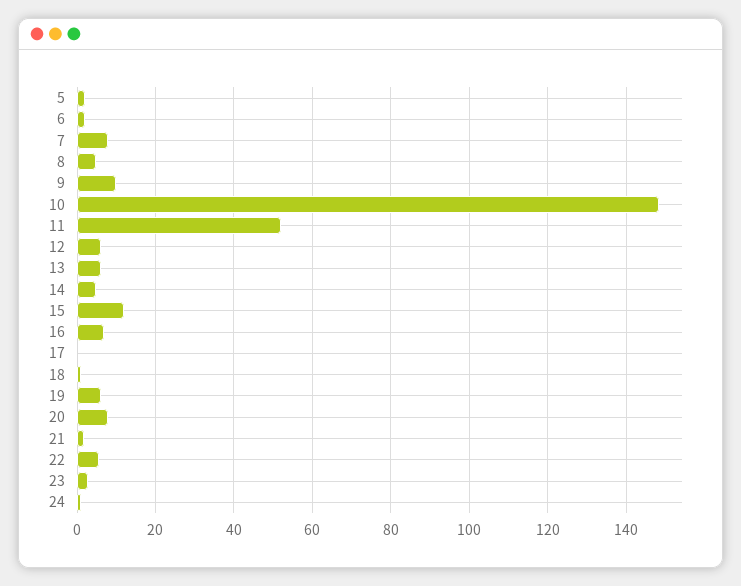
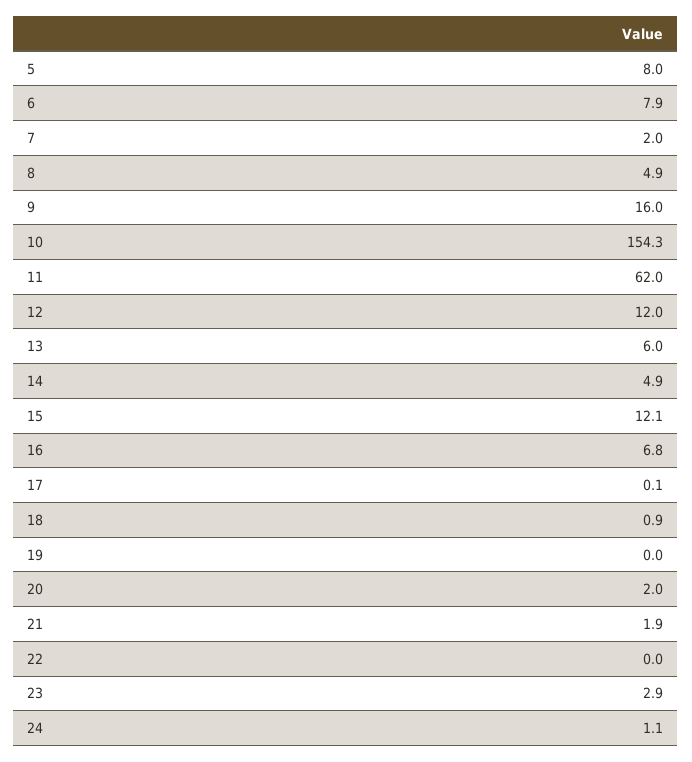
5: 2 -> 8
6: 2 -> 7.9
7: 8 -> 2
9: 10 -> 16
10: 148 -> 154.3
11: 52 -> 62
12: 6 -> 12
19: 6 -> 0
20: 8 -> 2
22: 6 -> 0

